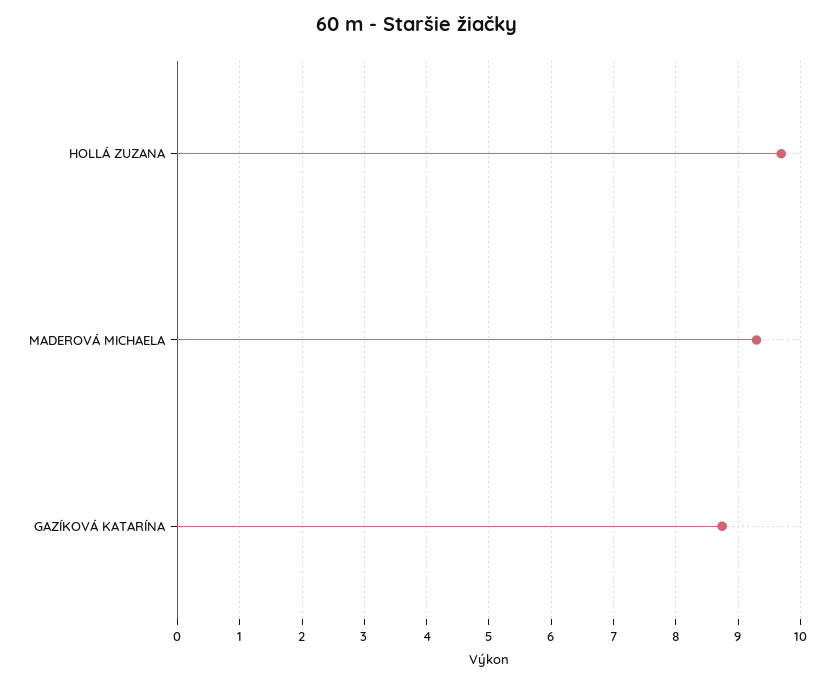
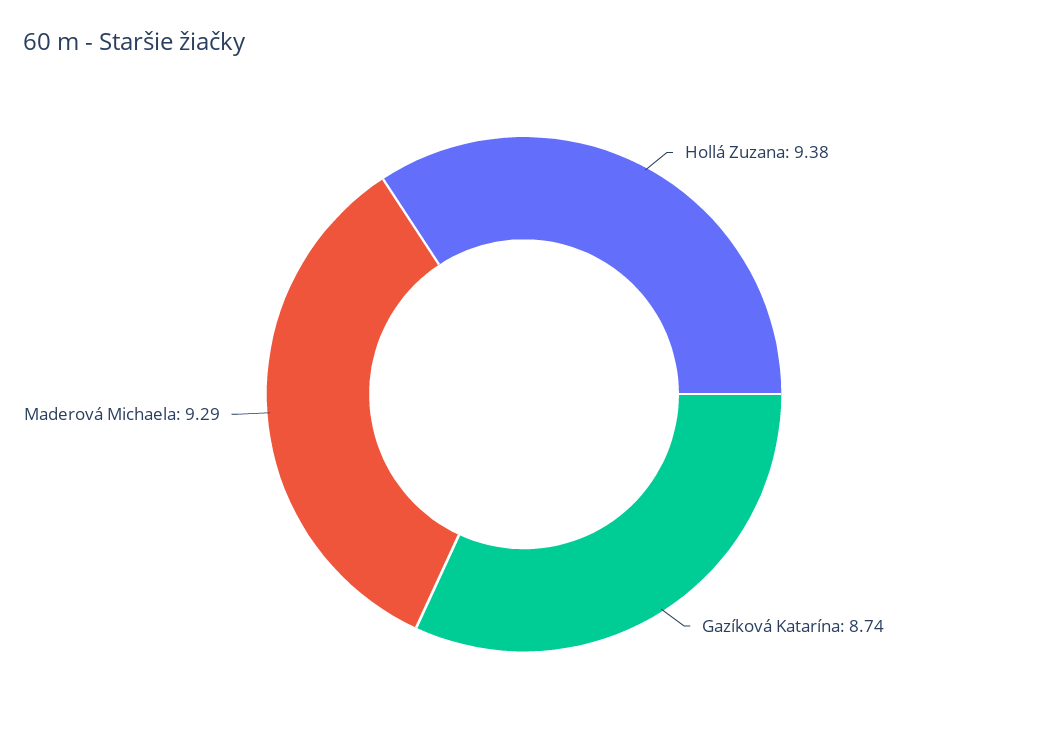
HOLLÁ ZUZANA: 9.7 -> 9.38

